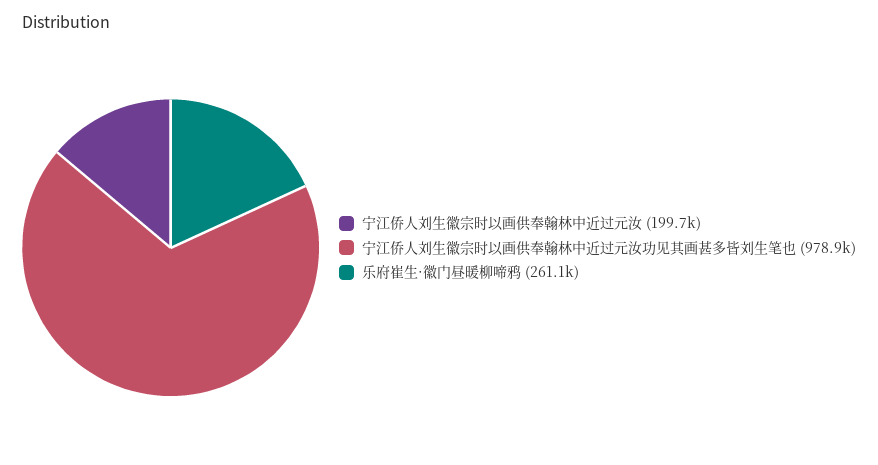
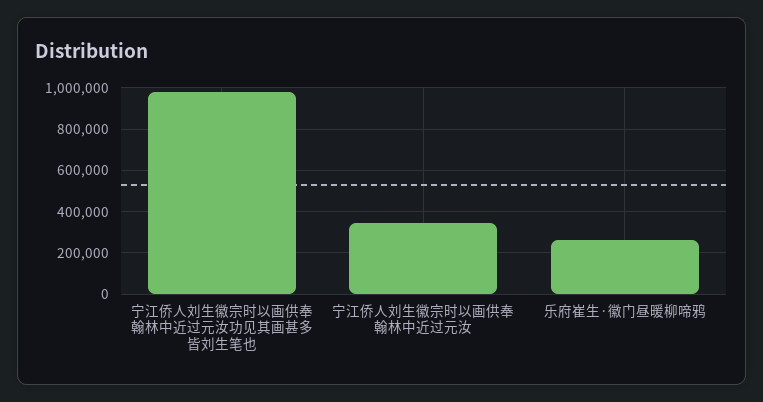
宁江侨人刘生徽宗时以画供奉翰林中近过元汝: 199700 -> 350000

